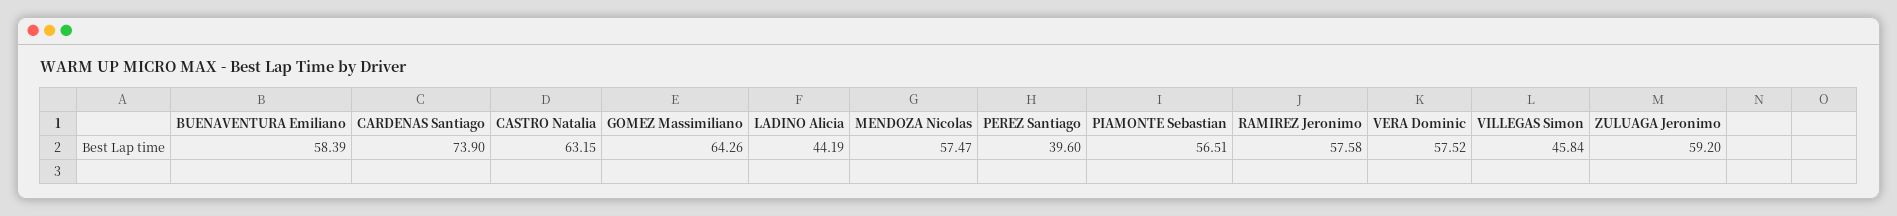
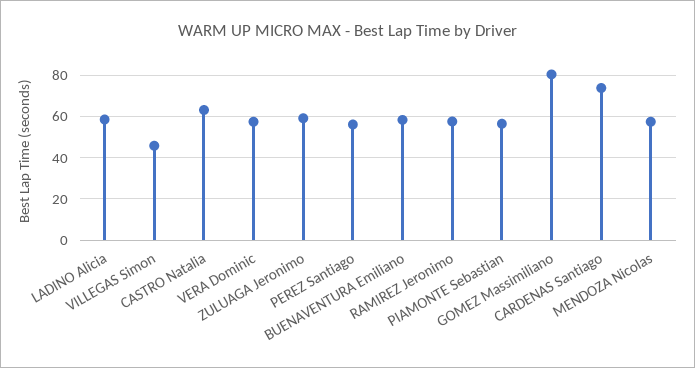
GOMEZ Massimiliano: 64.26 -> 80
LADINO Alicia: 44.19 -> 60
PEREZ Santiago: 39.6 -> 55

